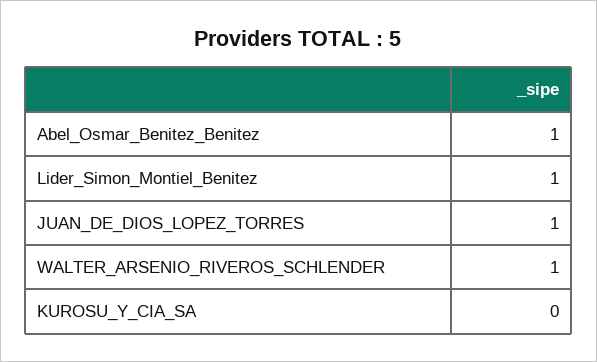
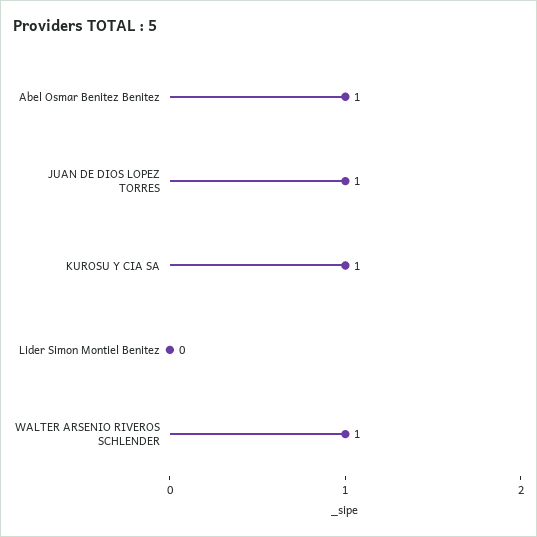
Lider_Simon_Montiel_Benitez: 1 -> 0
KUROSU_Y_CIA_SA: 0 -> 1

